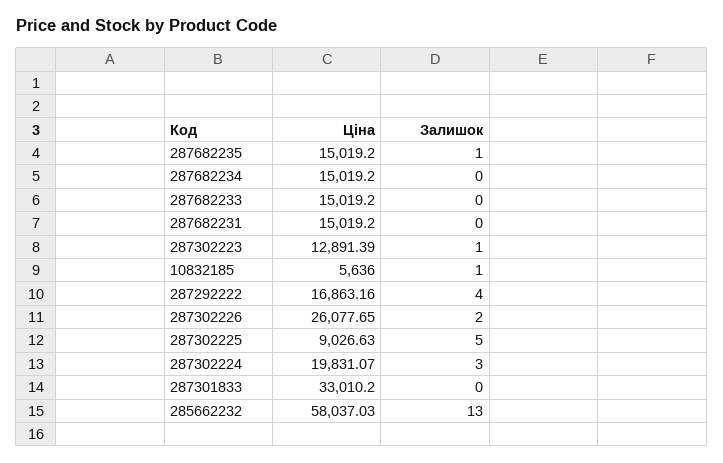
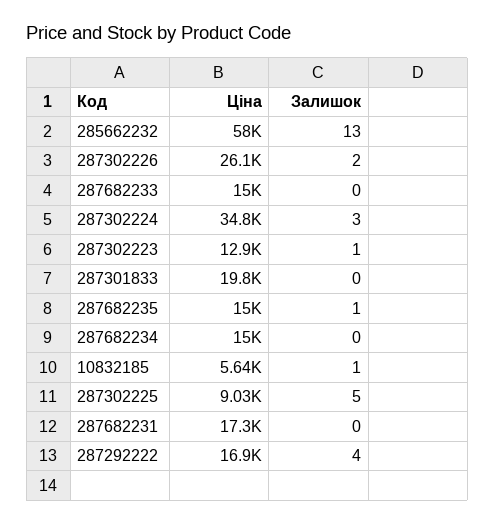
Ціна, 287682231: 15019.2 -> 17300
Ціна, 287302224: 19831.07 -> 34800
Ціна, 287301833: 33010.2 -> 19800

